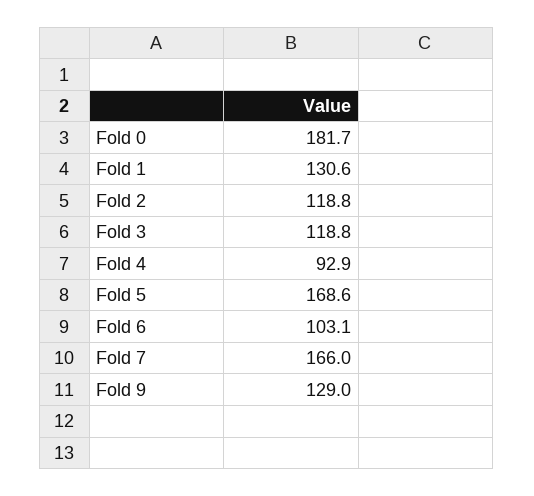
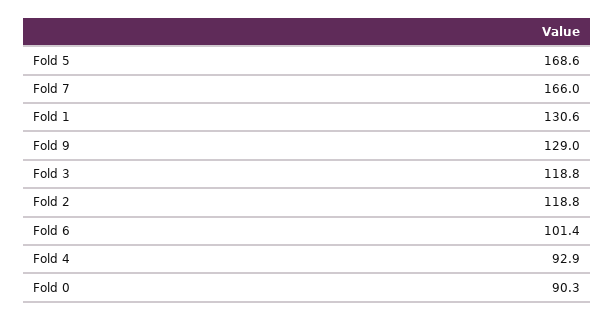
Fold 0: 181.7 -> 90.3
Fold 6: 103.1 -> 101.4

